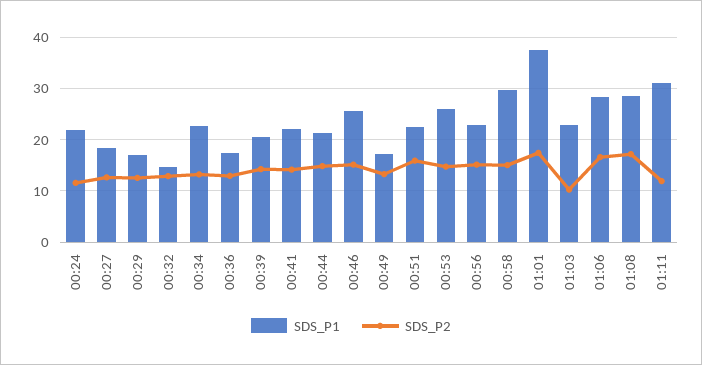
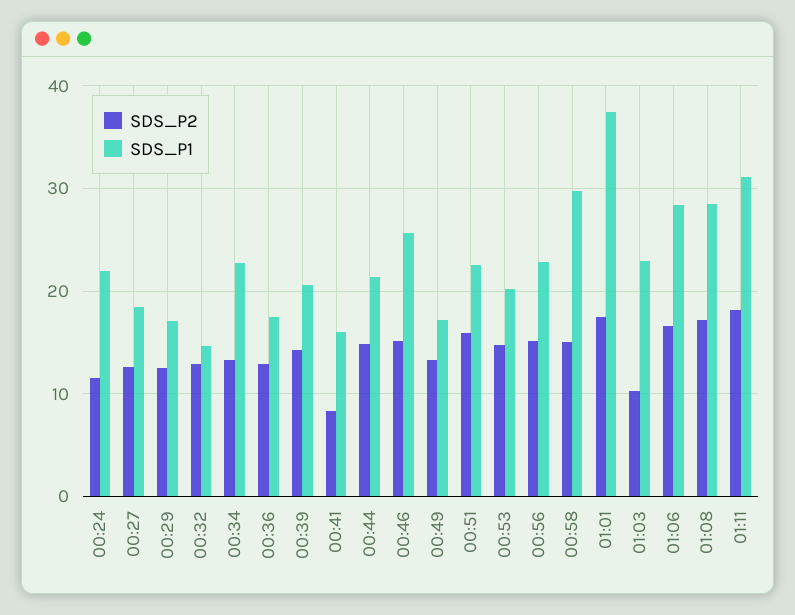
SDS_P1, 00:41: 22 -> 16
SDS_P2, 00:41: 14 -> 8
SDS_P1, 00:53: 26 -> 20
SDS_P2, 01:11: 12 -> 18

